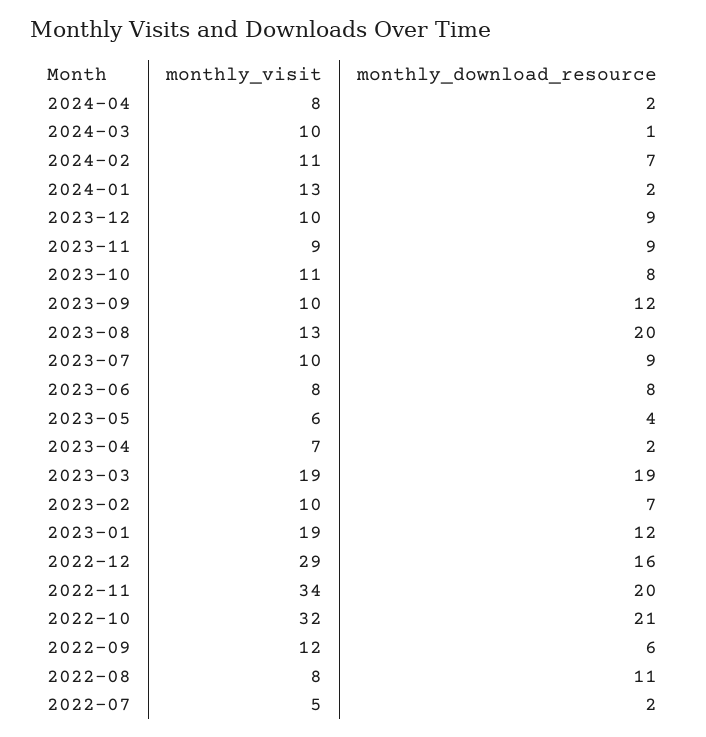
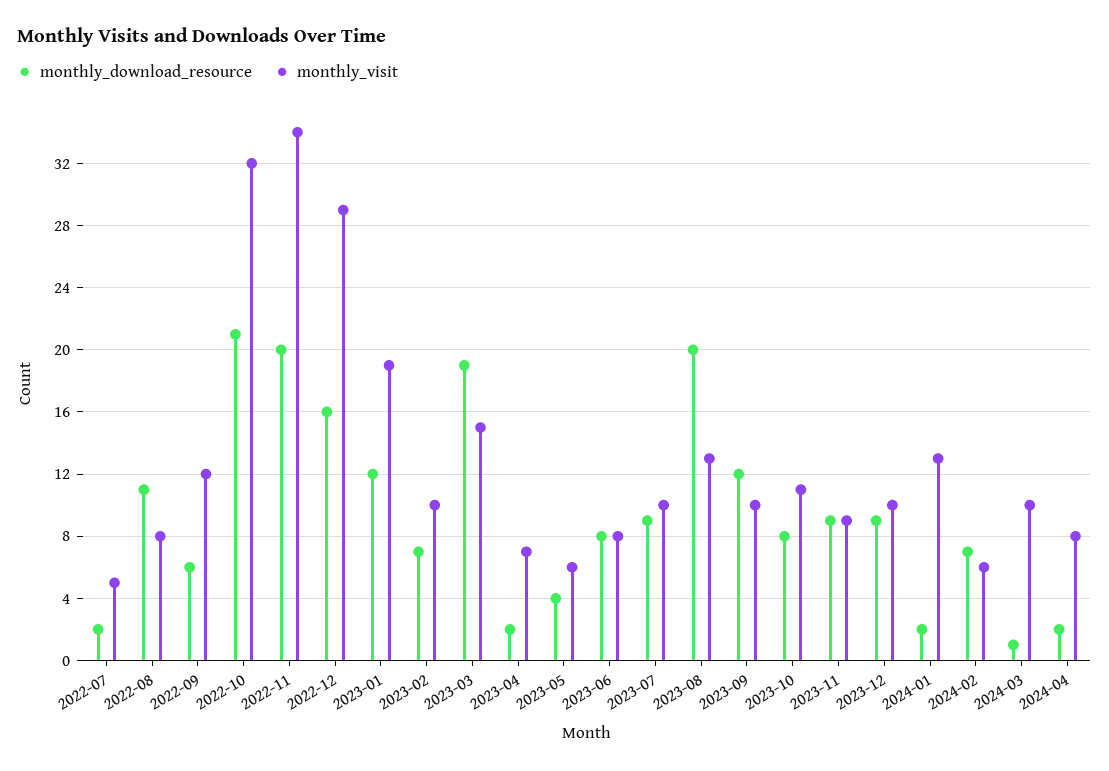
monthly_visit, 2024-02: 11 -> 6
monthly_visit, 2023-03: 19 -> 15

